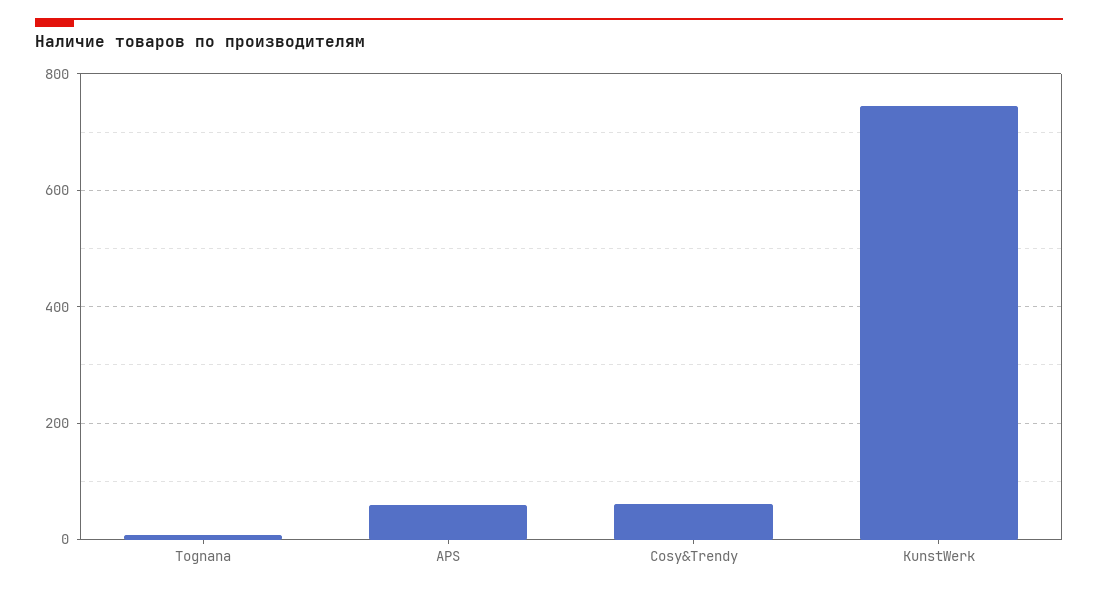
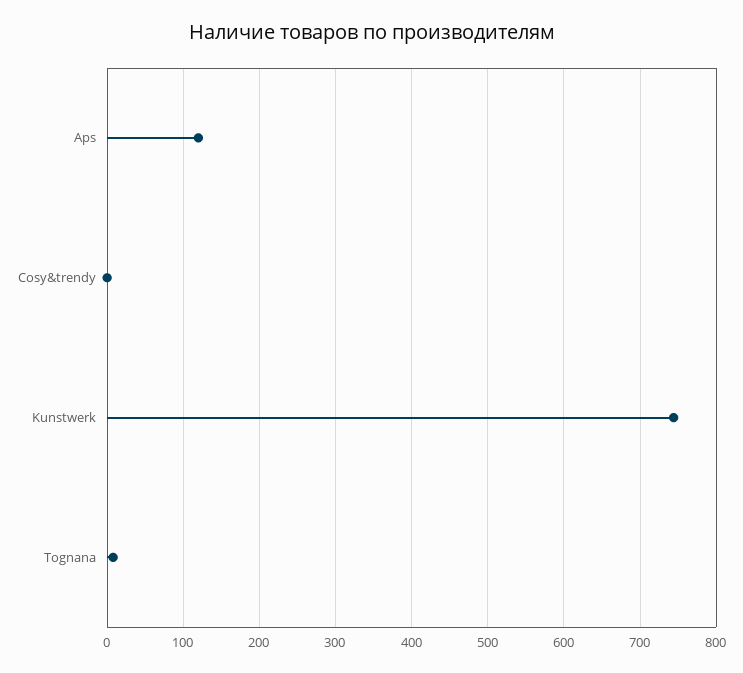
APS: 60 -> 120
Cosy&Trendy: 60 -> 0

